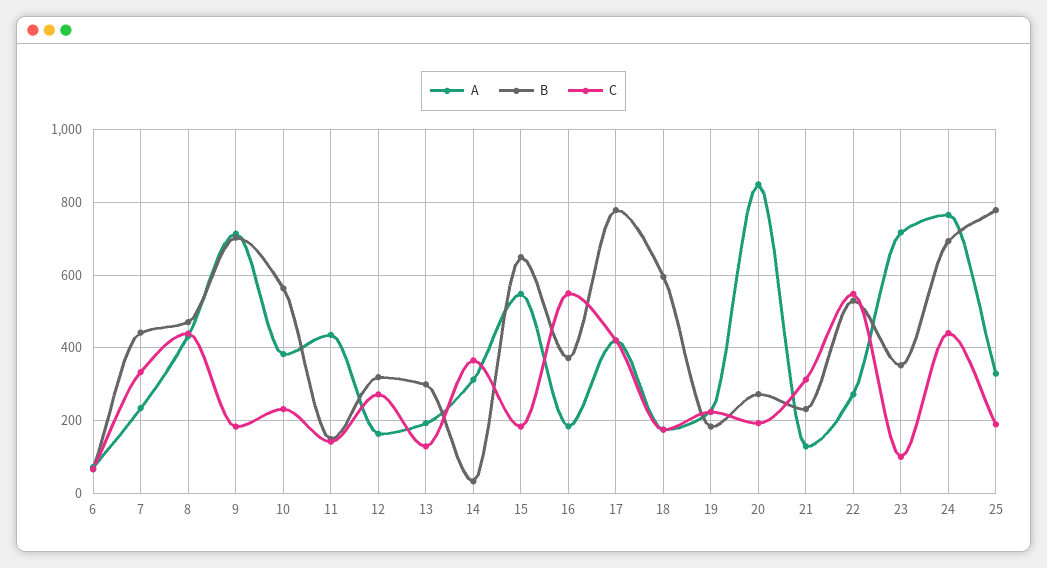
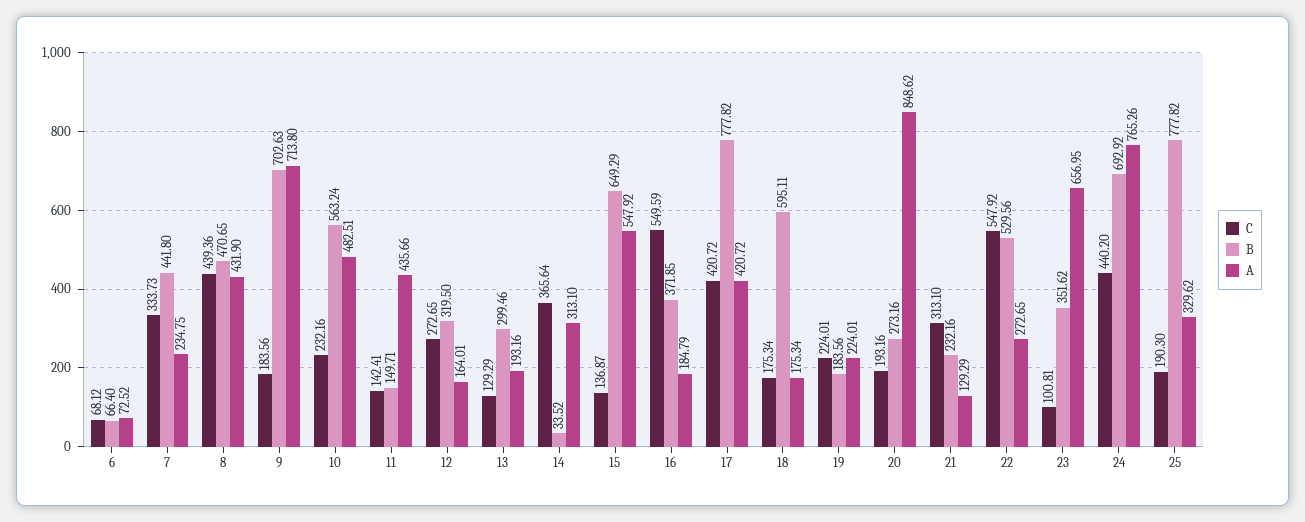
A, 10: 380 -> 482.51
C, 15: 180 -> 136.87
A, 23: 720 -> 656.95

